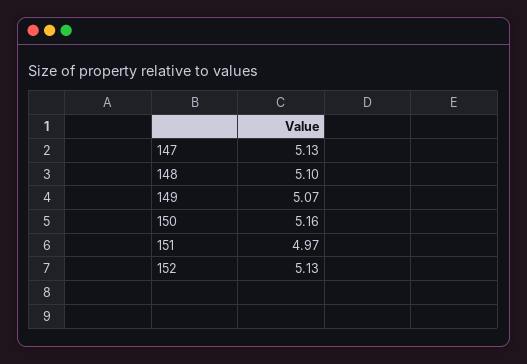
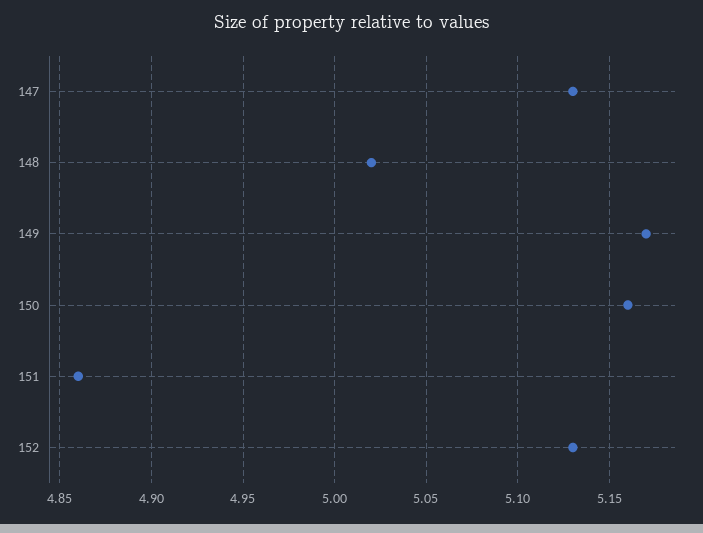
148: 5.1 -> 5.02
149: 5.07 -> 5.17
151: 4.97 -> 4.86

